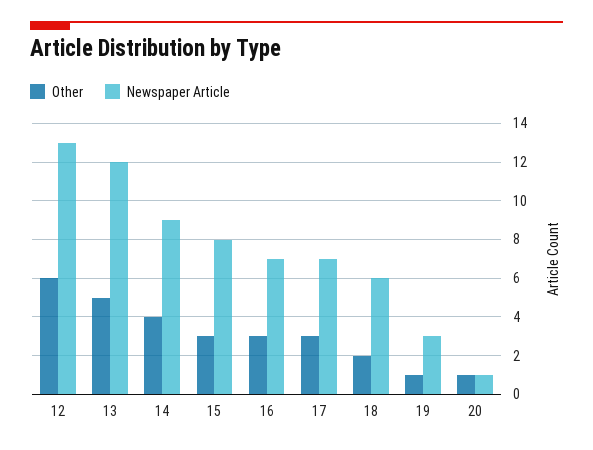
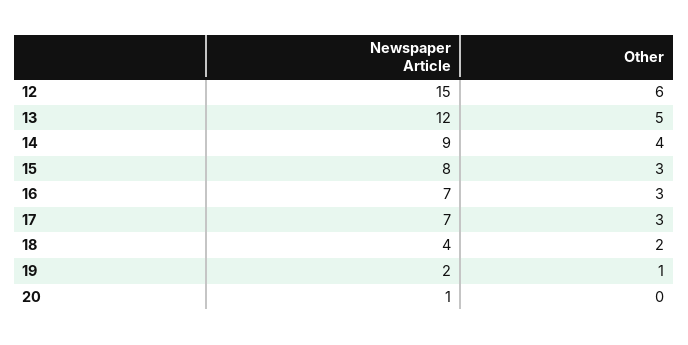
Newspaper Article, 12: 13 -> 15
Newspaper Article, 18: 6 -> 4
Newspaper Article, 19: 3 -> 2
Other, 20: 1 -> 0

